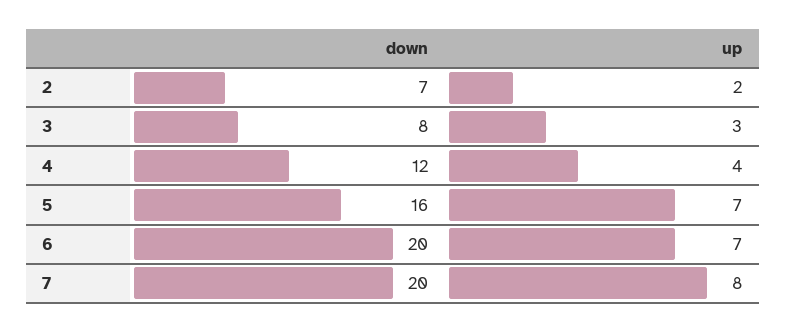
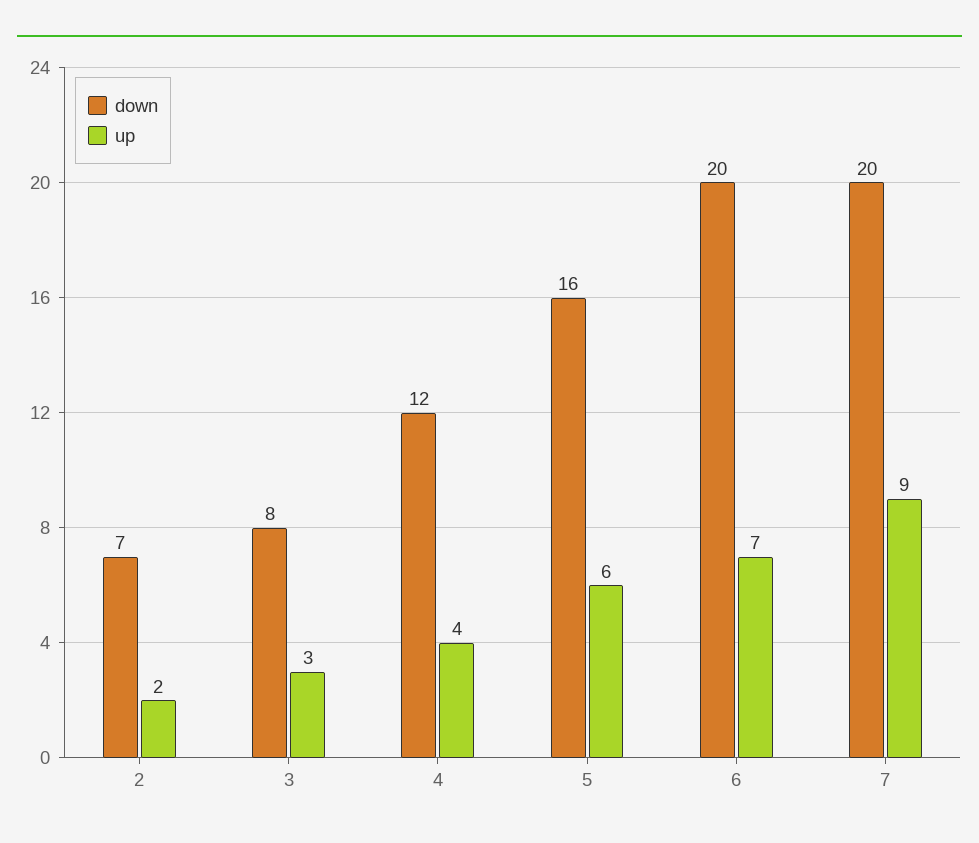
up, 5: 7 -> 6
up, 7: 8 -> 9

